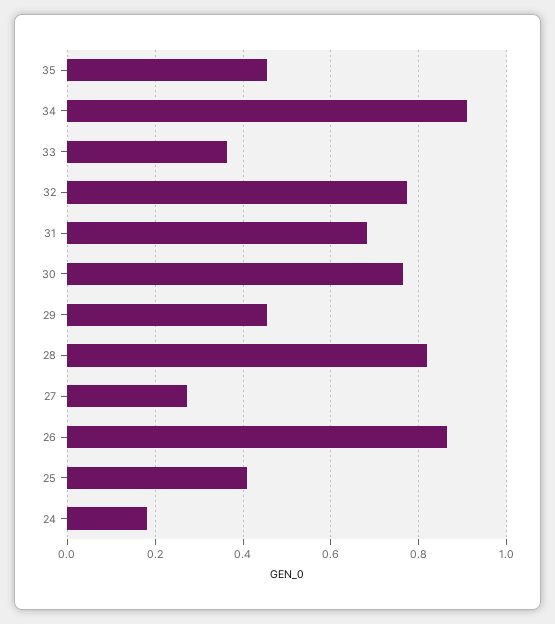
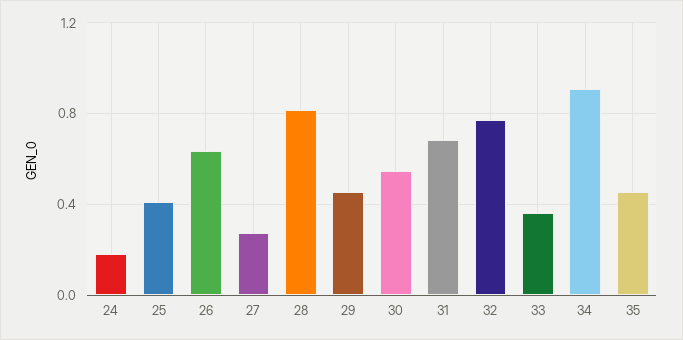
30: 0.76 -> 0.55
26: 0.86 -> 0.65

